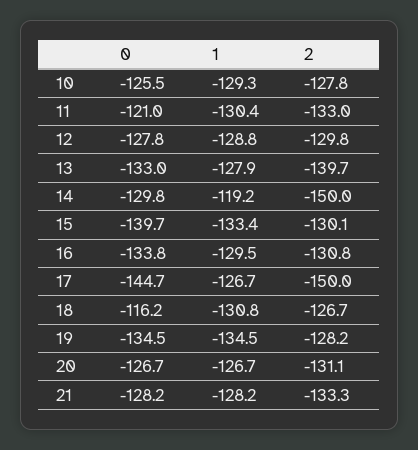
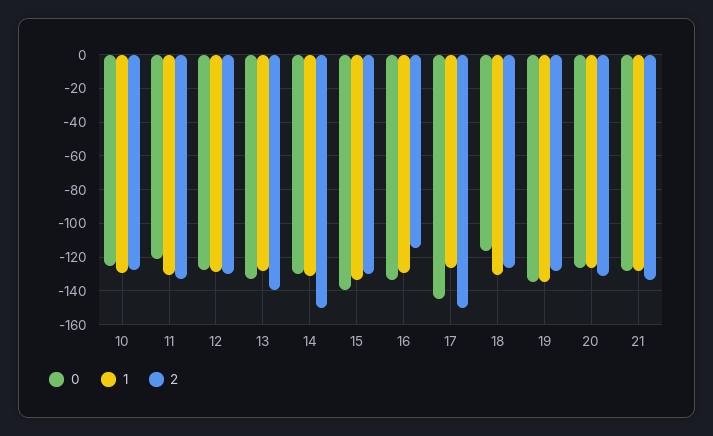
1, 14: -119.2 -> -130
2, 16: -130.8 -> -115

